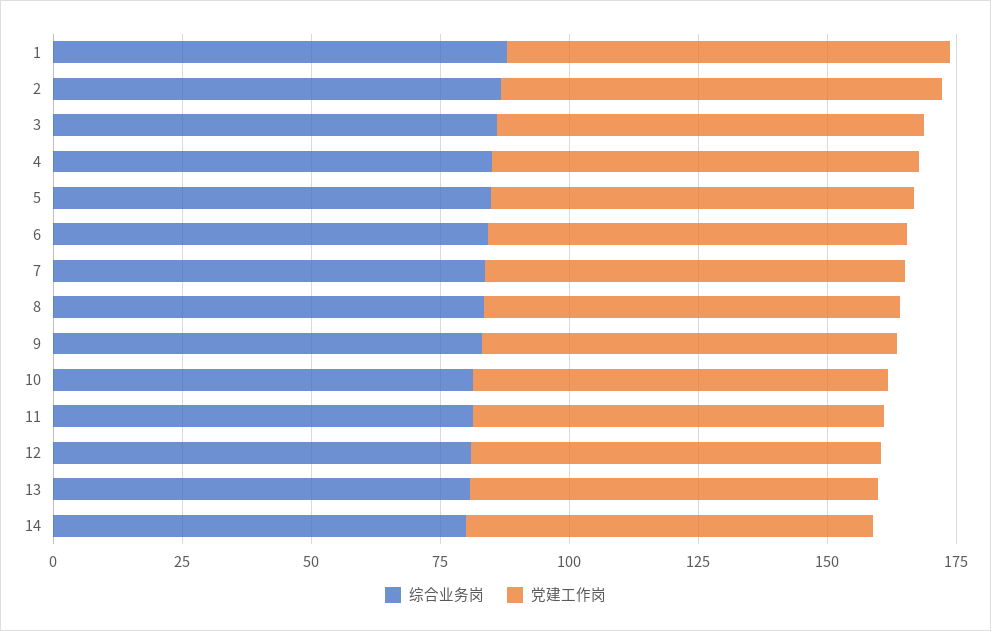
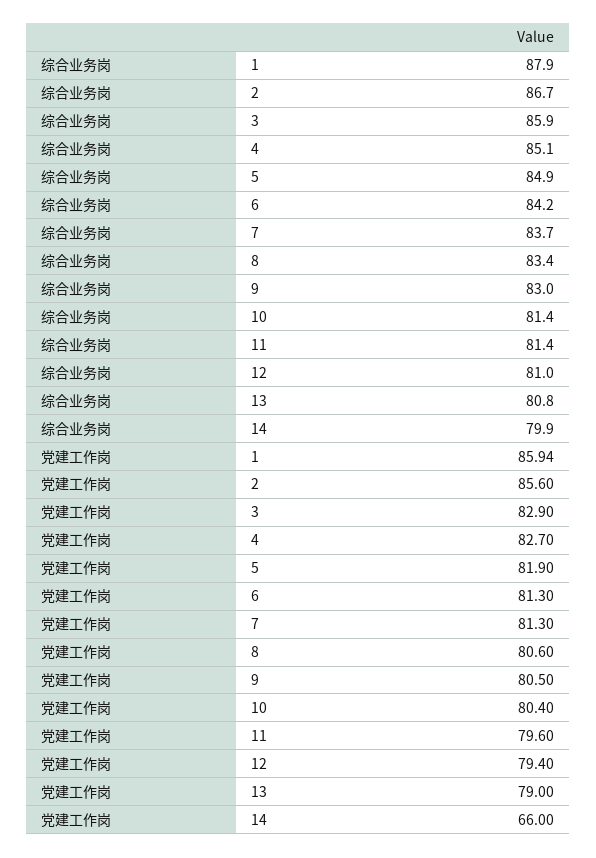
党建工作岗, 14: 80 -> 66

